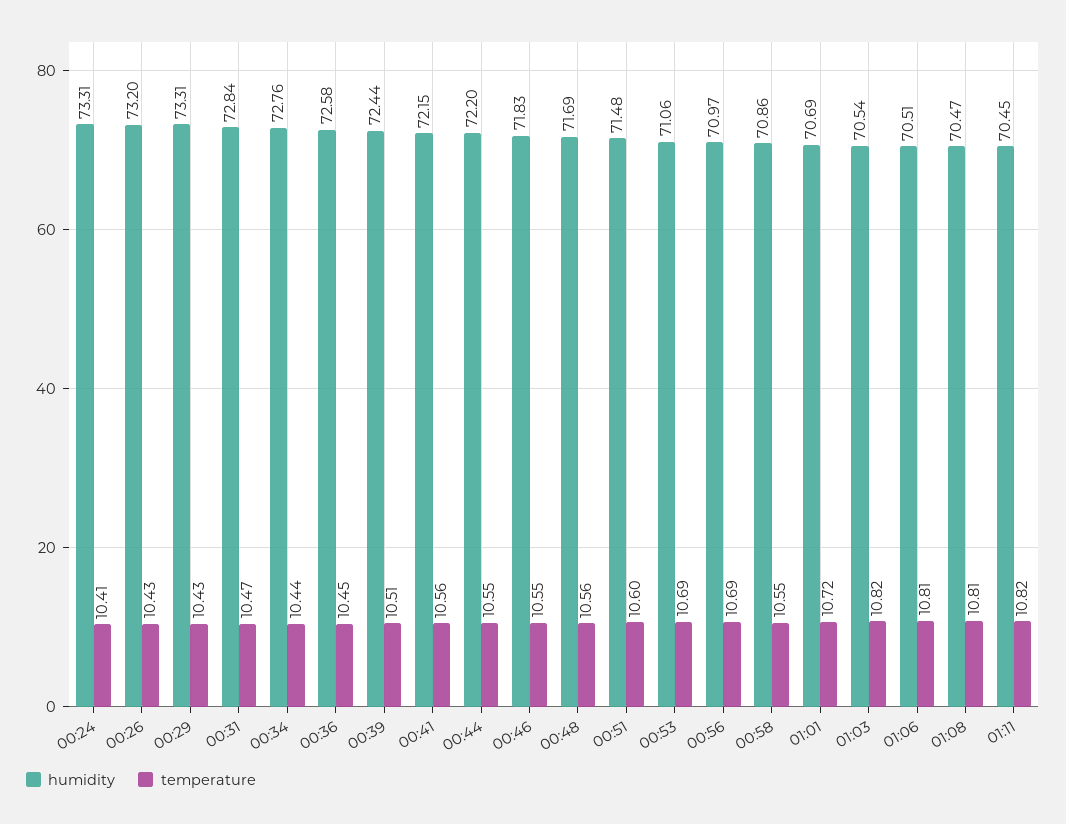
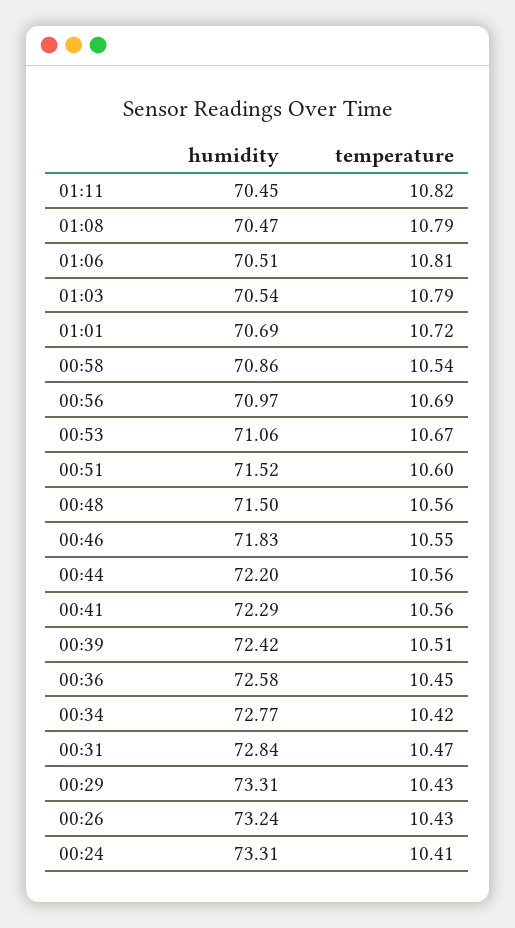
humidity, 00:26: 73.2 -> 73.24
humidity, 00:34: 72.76 -> 72.77
temperature, 00:34: 10.44 -> 10.42
humidity, 00:39: 72.44 -> 72.42
humidity, 00:41: 72.15 -> 72.29
temperature, 00:44: 10.55 -> 10.56
humidity, 00:48: 71.69 -> 71.5
humidity, 00:51: 71.48 -> 71.52
temperature, 00:53: 10.69 -> 10.67
temperature, 00:58: 10.55 -> 10.54
temperature, 01:03: 10.82 -> 10.79
temperature, 01:08: 10.81 -> 10.79

